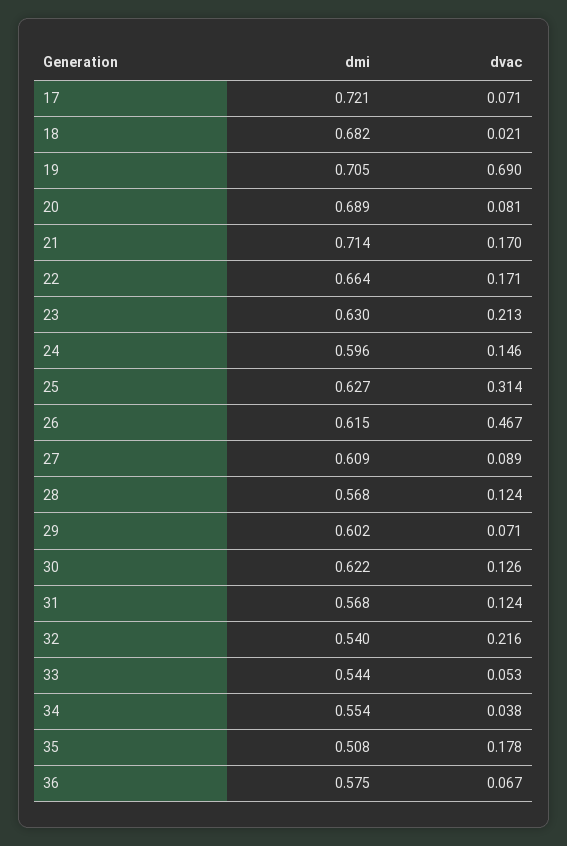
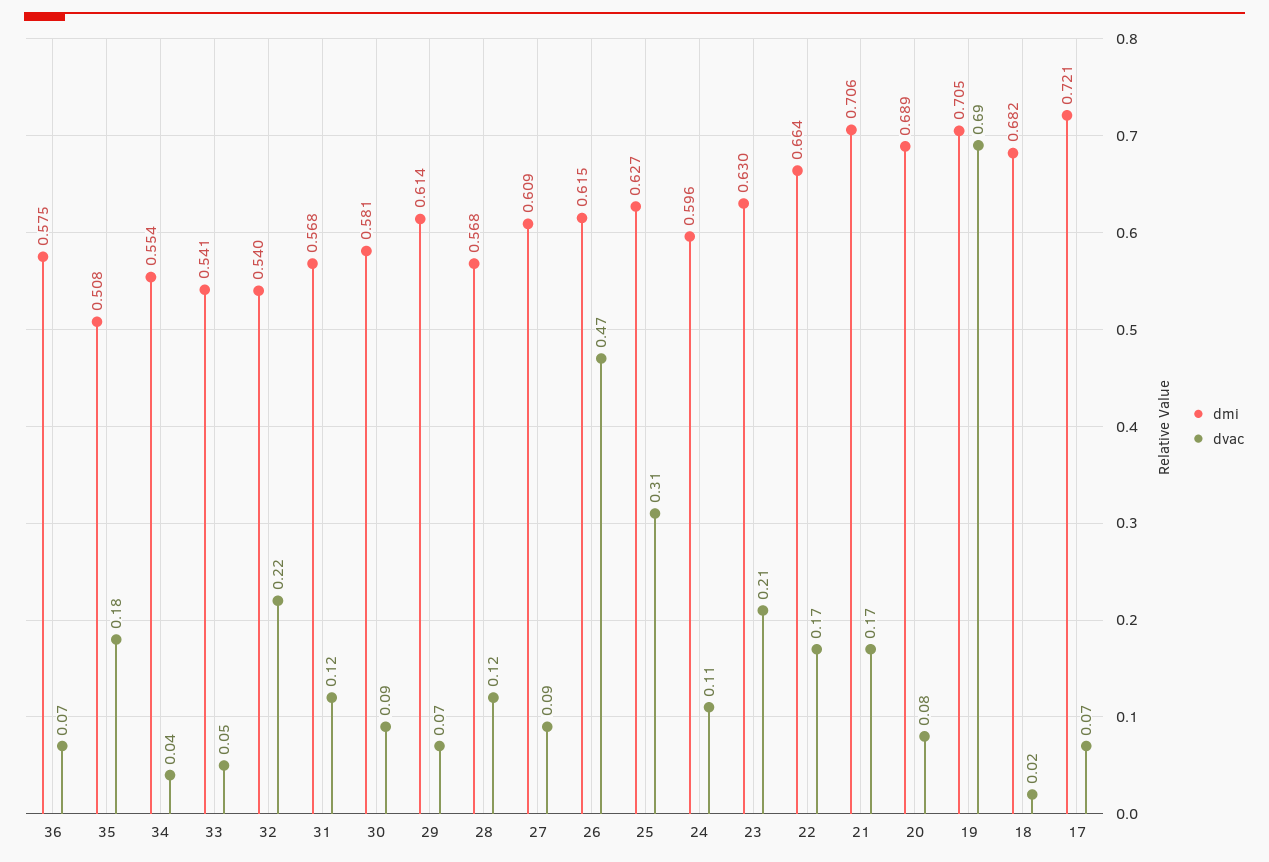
dmi, 21: 0.714 -> 0.706
dvac, 24: 0.146 -> 0.11
dmi, 29: 0.602 -> 0.614
dmi, 30: 0.622 -> 0.581
dvac, 30: 0.126 -> 0.09
dmi, 33: 0.544 -> 0.541

